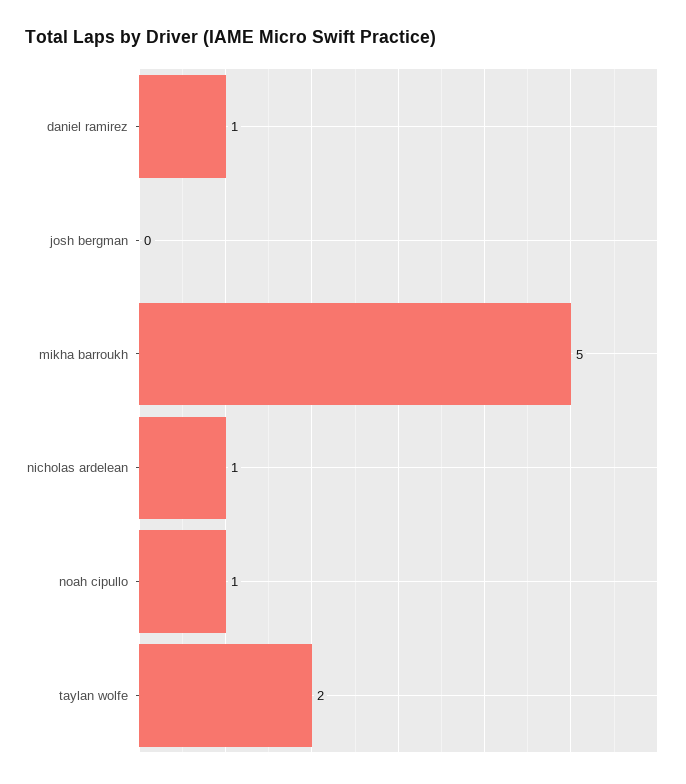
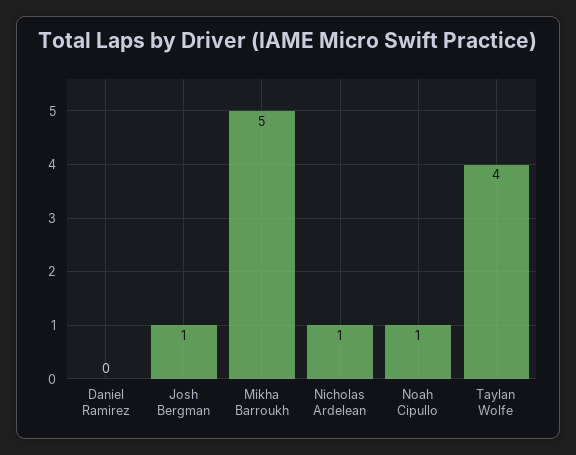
daniel ramirez: 1 -> 0
josh bergman: 0 -> 1
taylan wolfe: 2 -> 4

